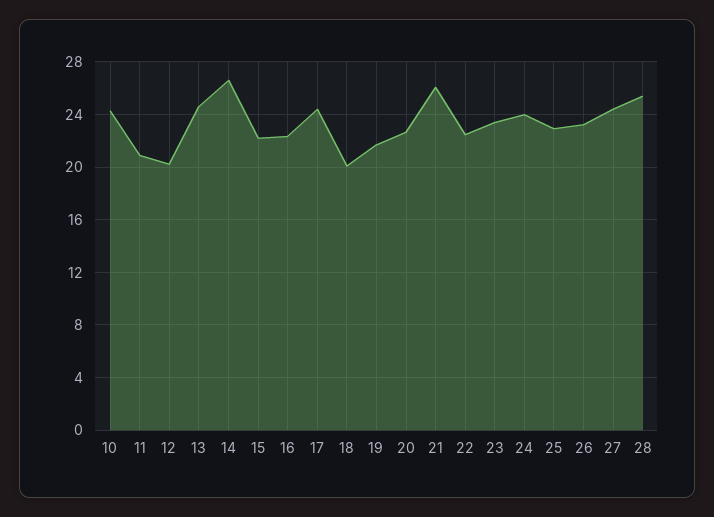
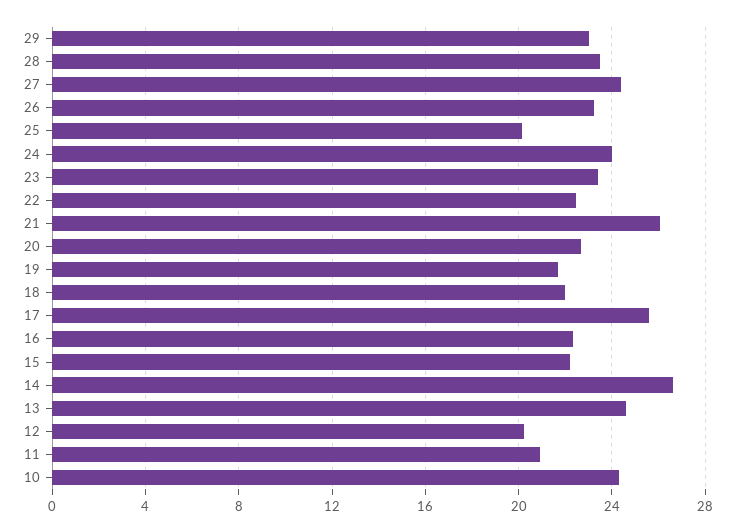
17: 24.5 -> 25.5
18: 20 -> 22
25: 23 -> 20
28: 25.5 -> 23.5
29: none -> 23

